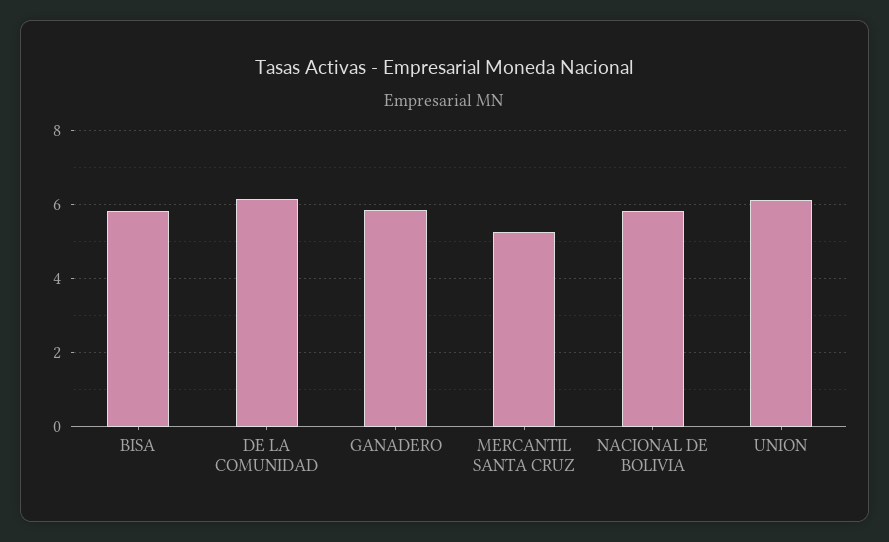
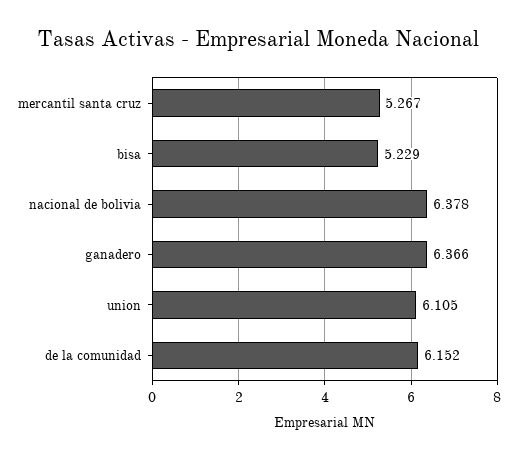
BISA: 5.8 -> 5.229
GANADERO: 5.8 -> 6.366
NACIONAL DE BOLIVIA: 5.8 -> 6.378

